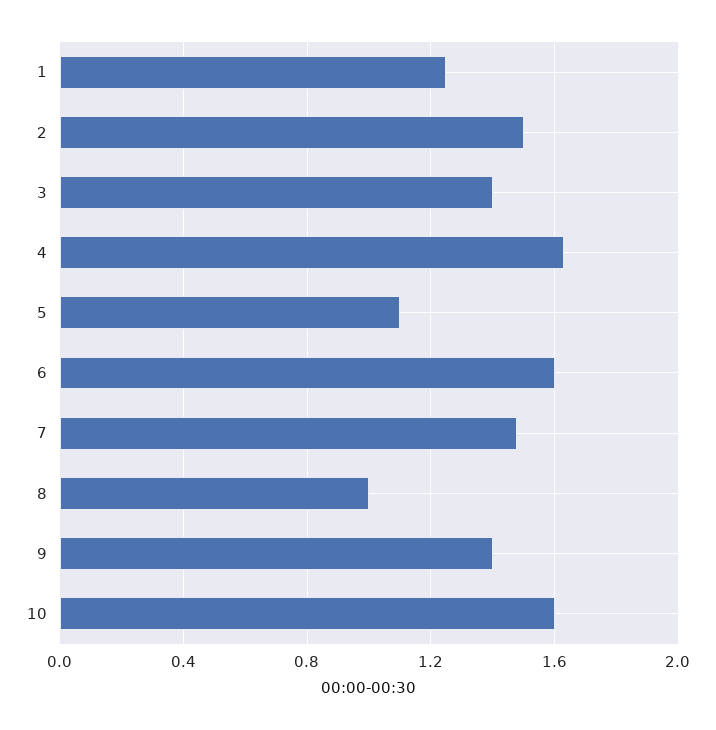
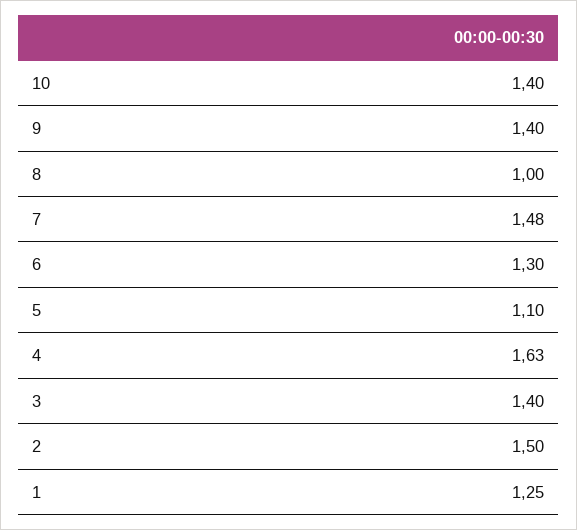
6: 1.6 -> 1.3
10: 1.6 -> 1.4

